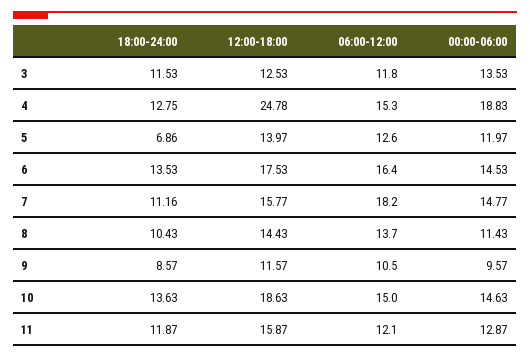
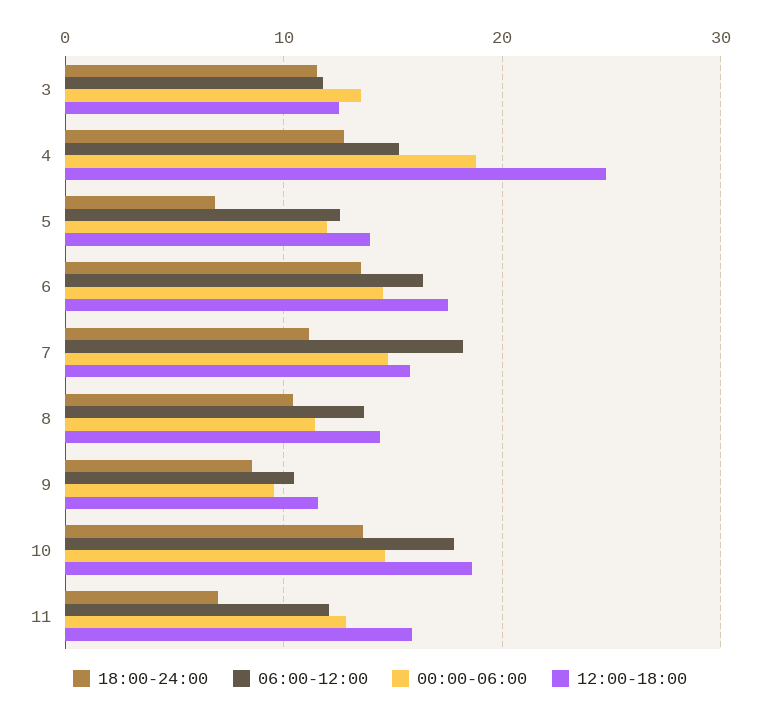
06:00-12:00, 10: 15 -> 18
18:00-24:00, 11: 11.87 -> 7

